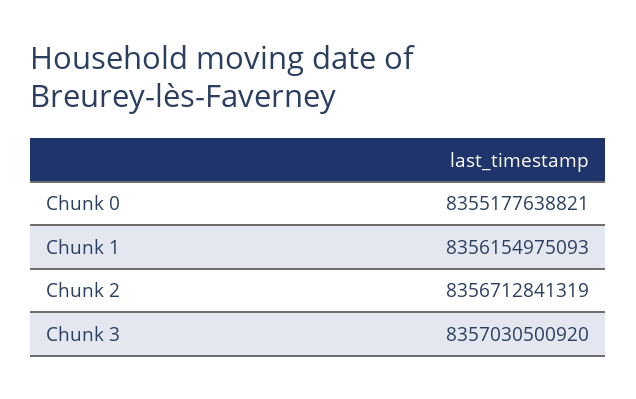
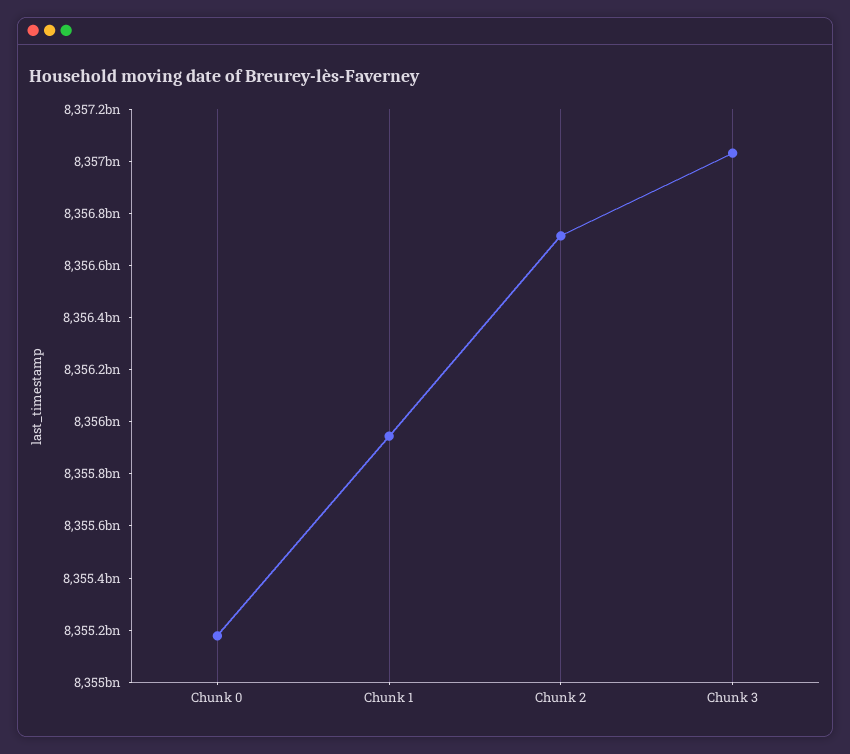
Chunk 1: 8356154975093 -> 8355950000000

